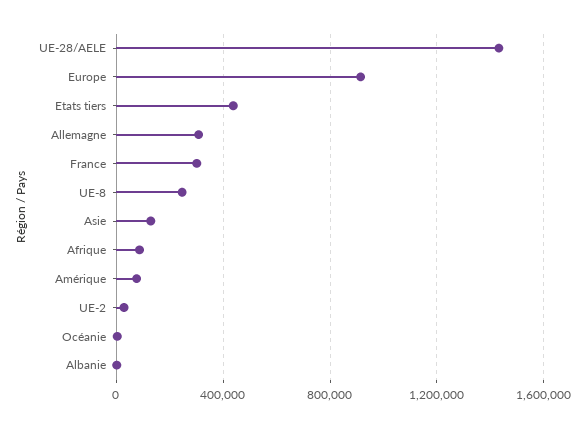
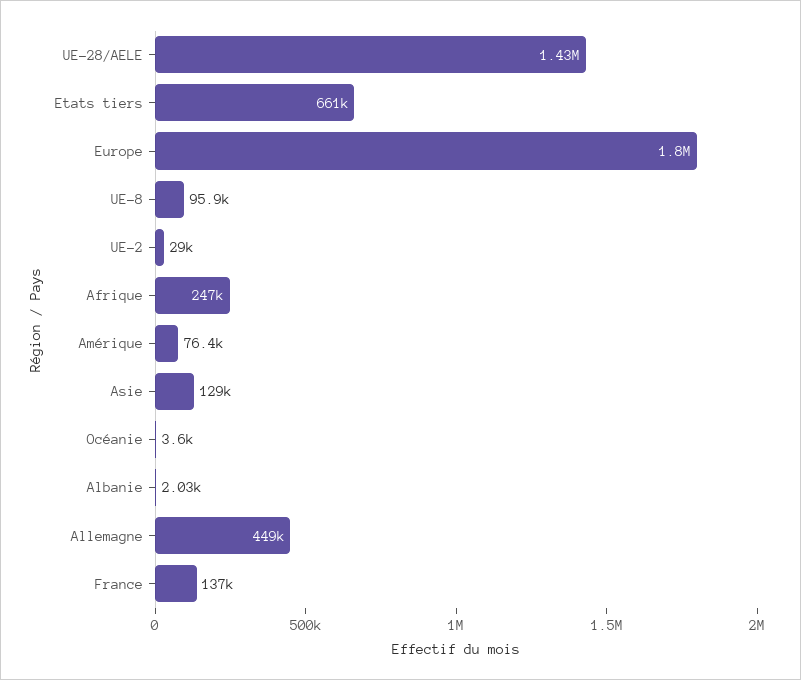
Europe: 900000 -> 1800000
Etats tiers: 450000 -> 661000
Allemagne: 300000 -> 449000
France: 300000 -> 137000
UE-8: 250000 -> 95900
Afrique: 100000 -> 247000

